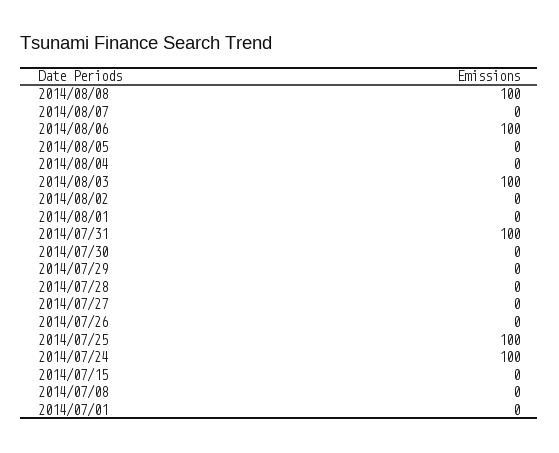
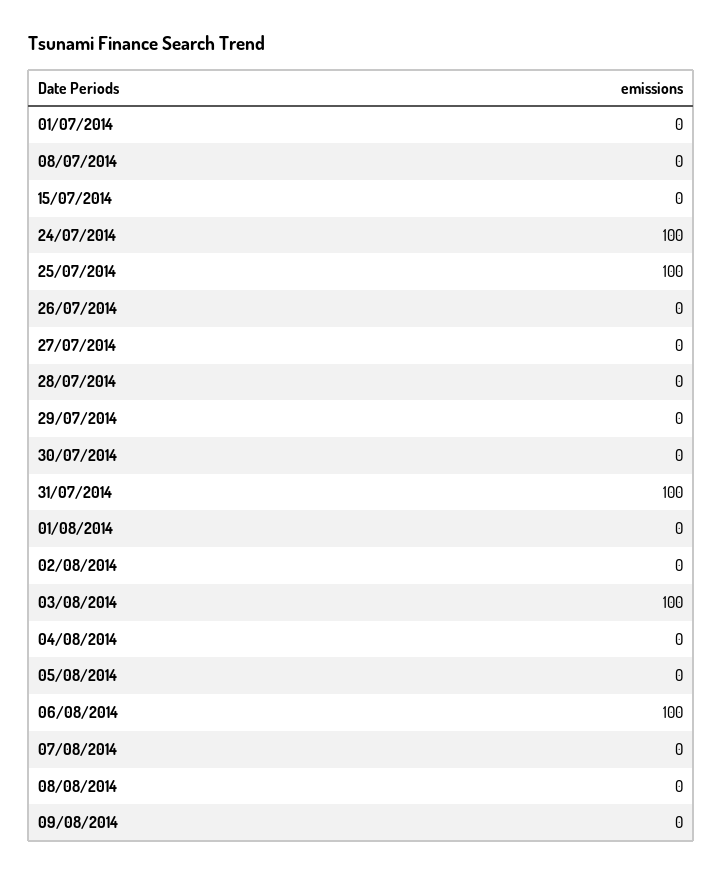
2014/08/08: 100 -> 0
09/08/2014: none -> 0

